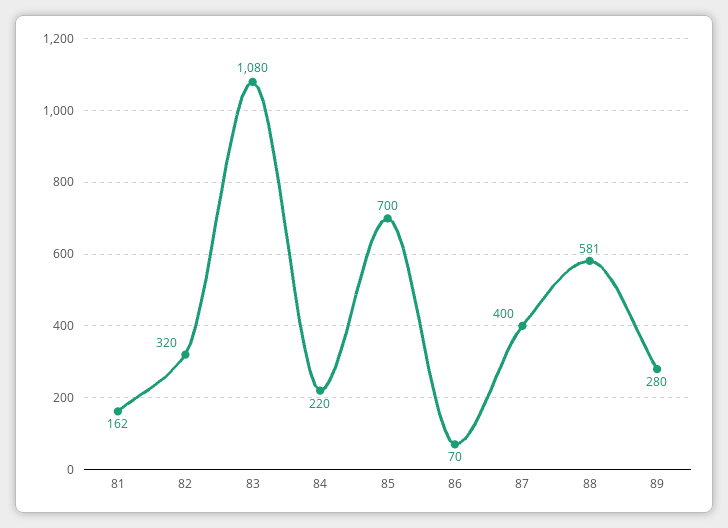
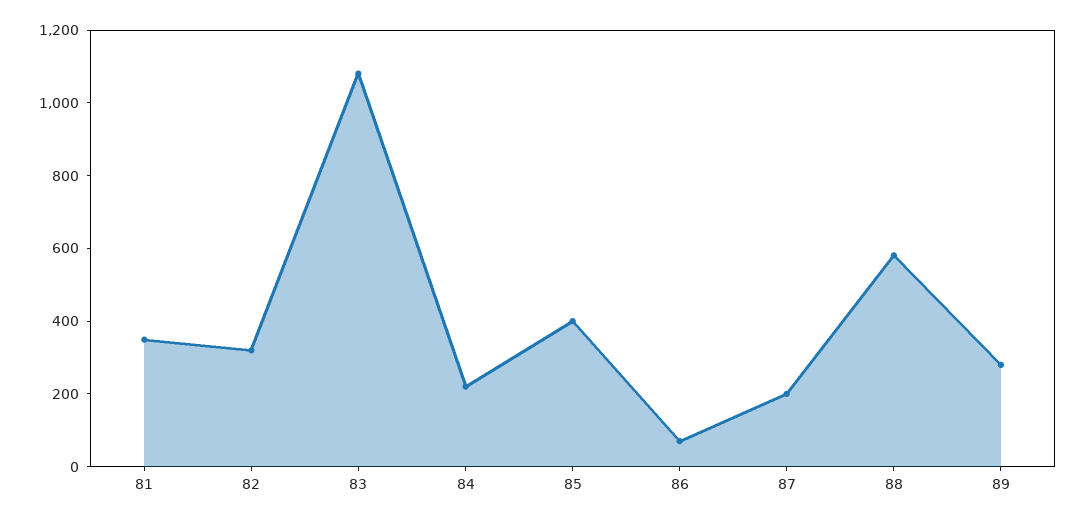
81: 162 -> 350
85: 700 -> 400
87: 400 -> 200

